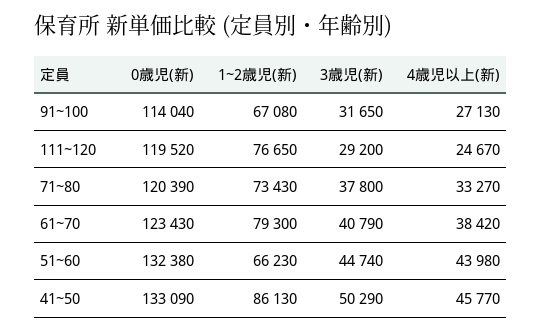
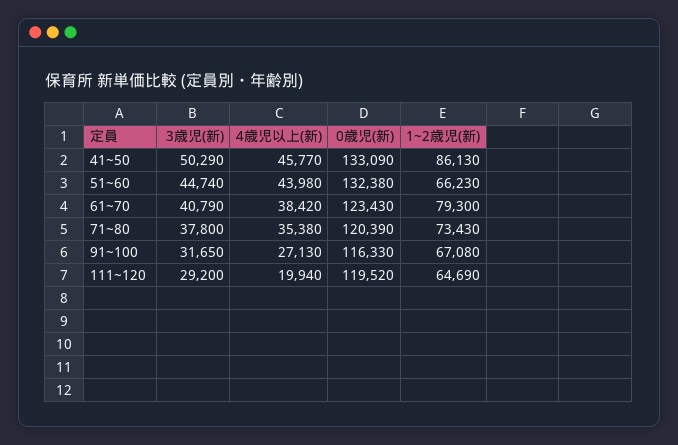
0歳児(新), 91~100: 114040 -> 116330
1~2歳児(新), 111~120: 76650 -> 64690
4歳児以上(新), 111~120: 24670 -> 19940
4歳児以上(新), 71~80: 33270 -> 35380

